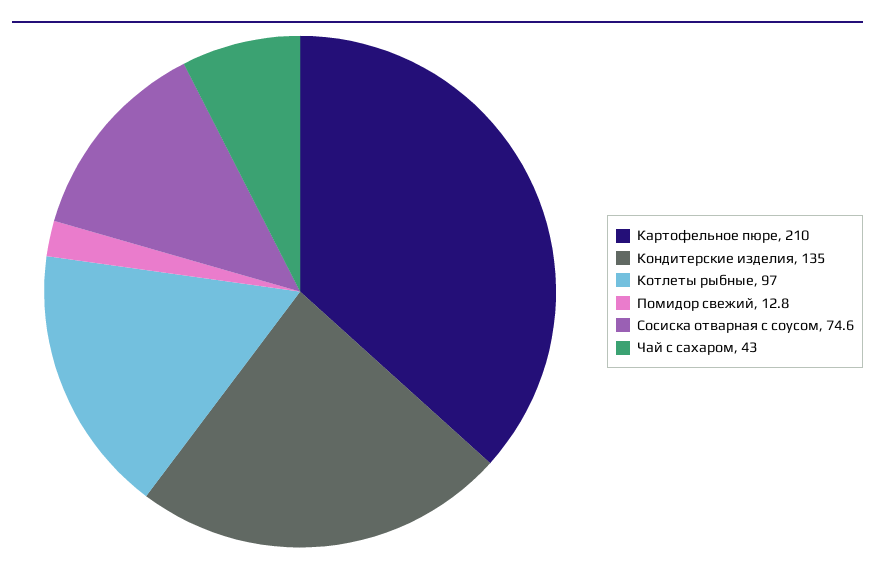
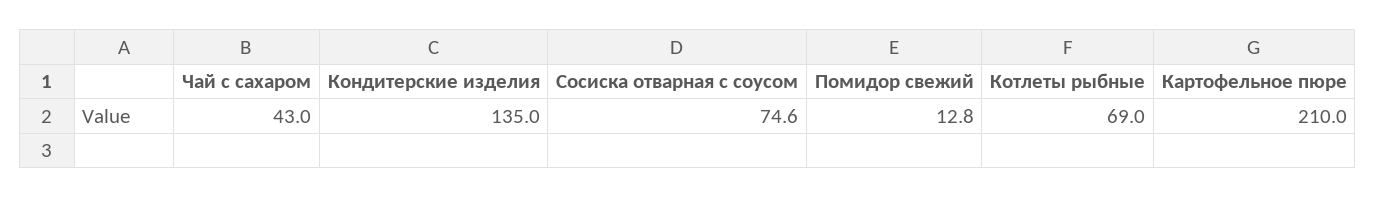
Котлеты рыбные: 97 -> 69

